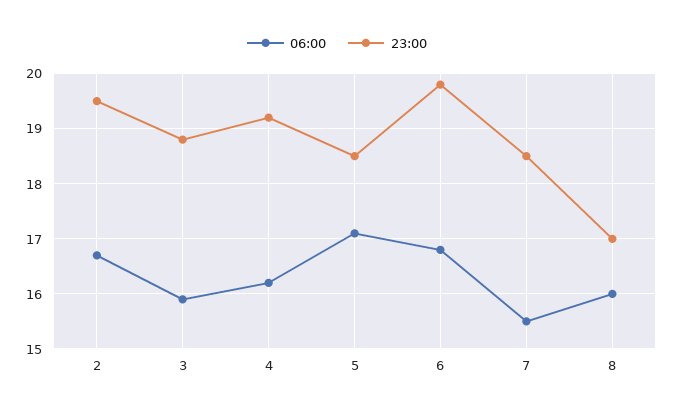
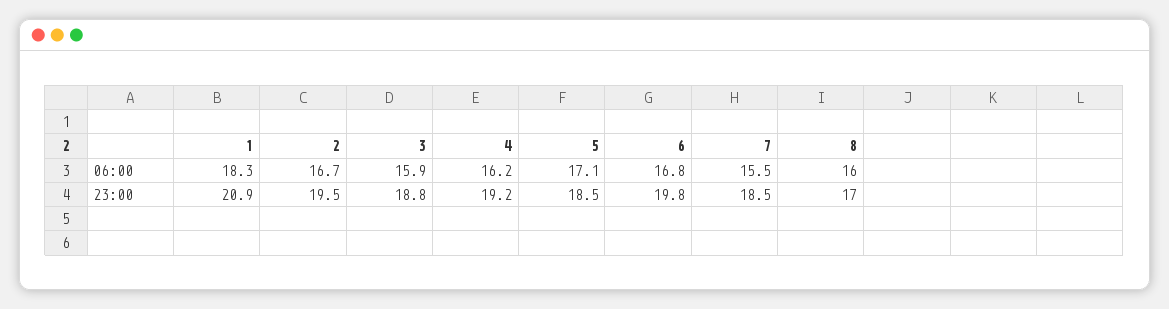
06:00, 1: none -> 18.3
23:00, 1: none -> 20.9

